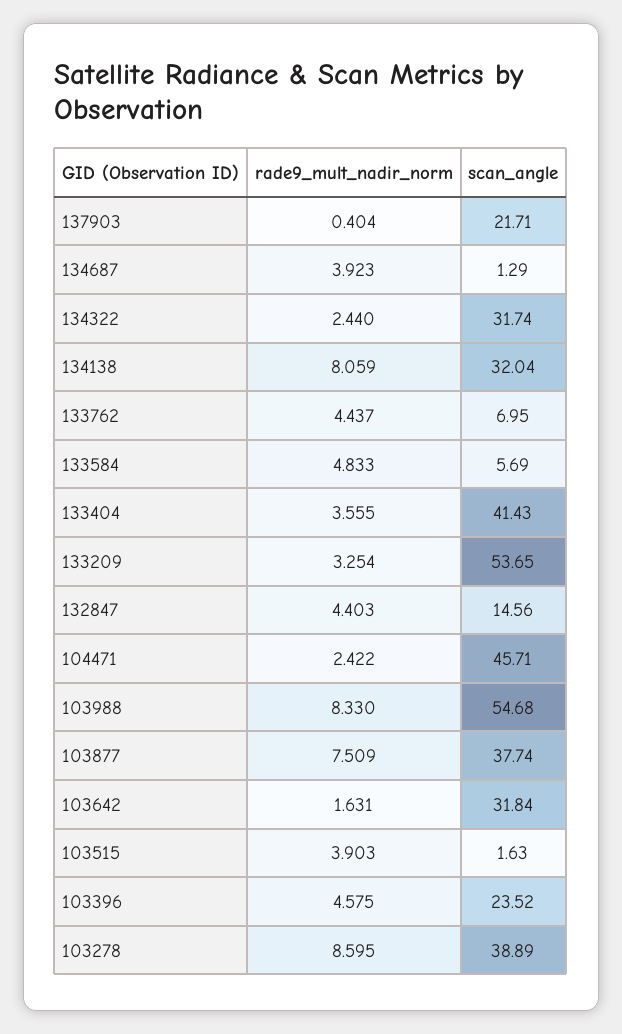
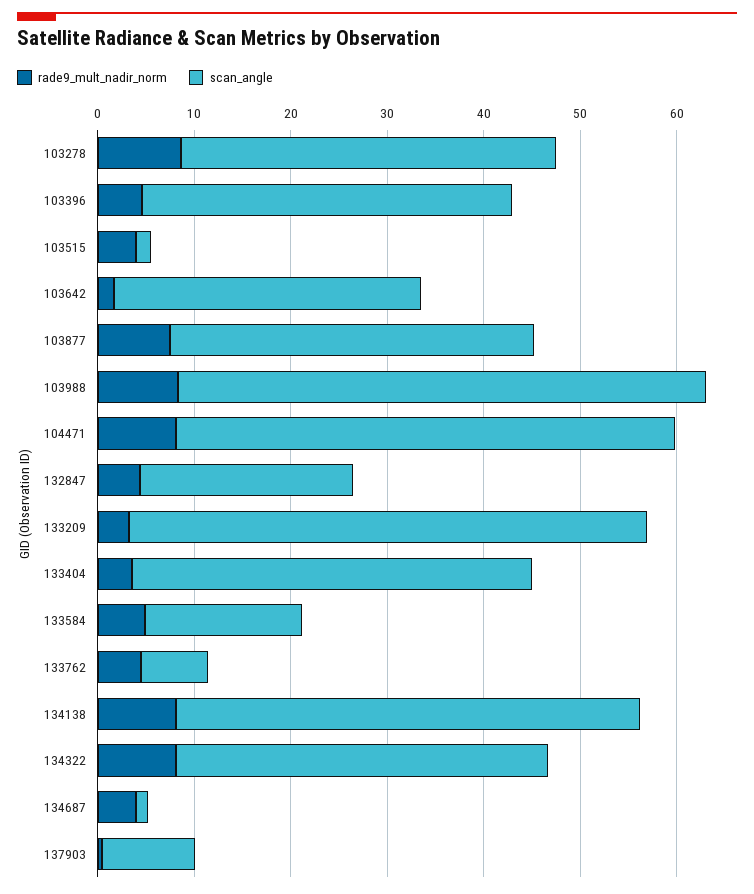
scan_angle, 137903: 21.71 -> 10
rade9_mult_nadir_norm, 134322: 2.44 -> 8
scan_angle, 134322: 31.74 -> 38
scan_angle, 134138: 32.04 -> 48
scan_angle, 133584: 5.69 -> 16
scan_angle, 132847: 14.56 -> 22
rade9_mult_nadir_norm, 104471: 2.422 -> 8
scan_angle, 104471: 45.71 -> 52
scan_angle, 103396: 23.52 -> 38

